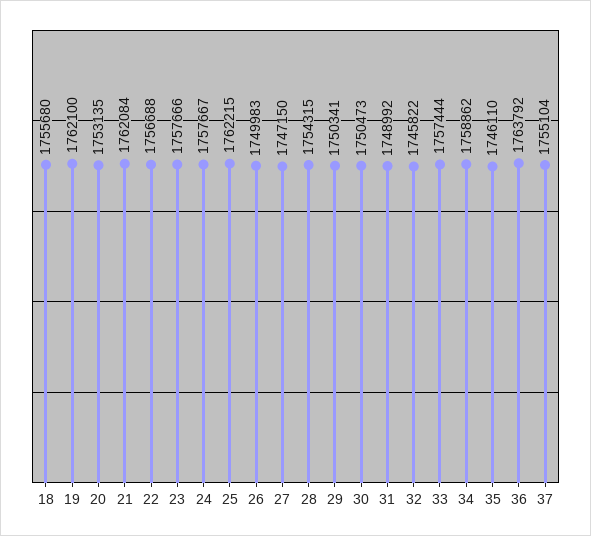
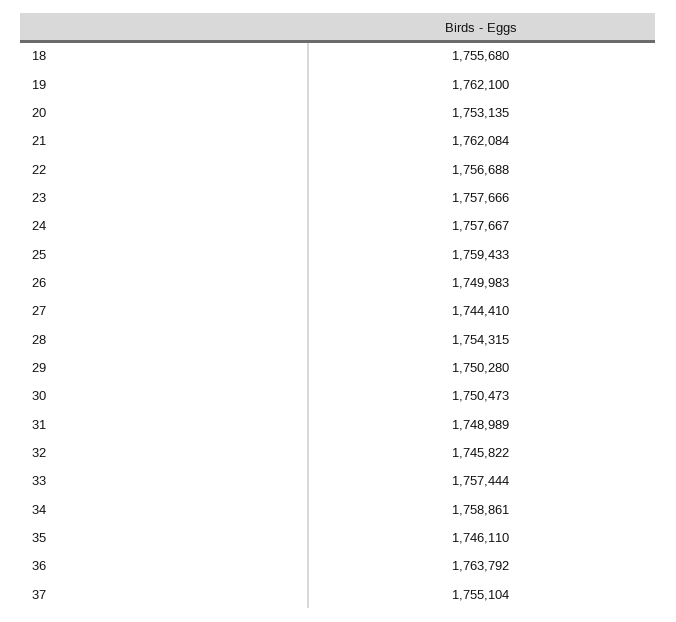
25: 1762215 -> 1759433
27: 1747150 -> 1744410
29: 1750341 -> 1750280
31: 1748992 -> 1748989
34: 1758862 -> 1758861

